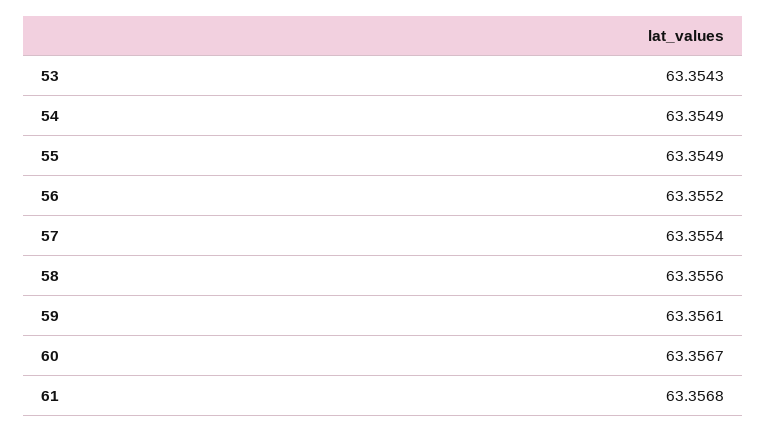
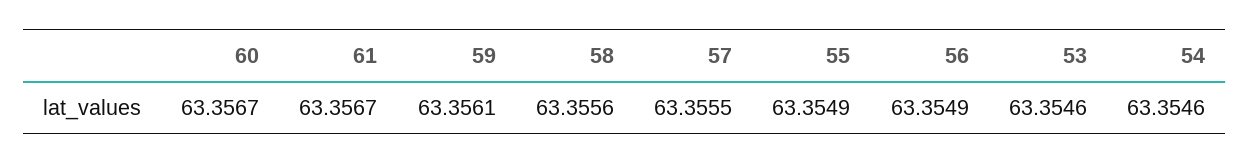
53: 63.3543 -> 63.3546
54: 63.3549 -> 63.3546
56: 63.3552 -> 63.3549
57: 63.3554 -> 63.3555
61: 63.3568 -> 63.3567

